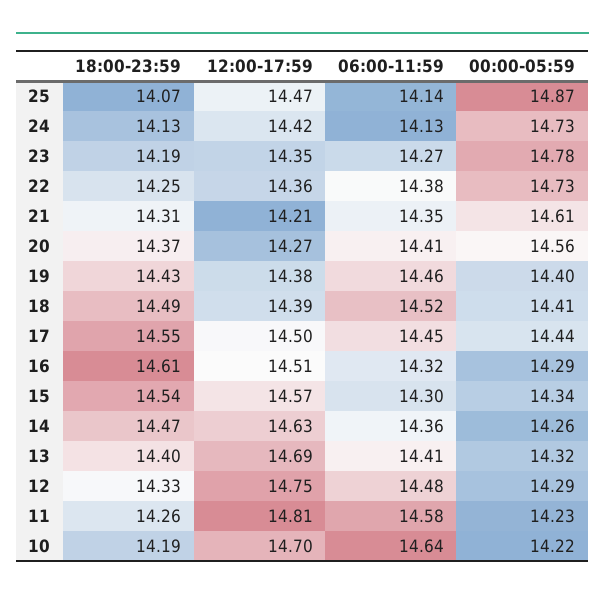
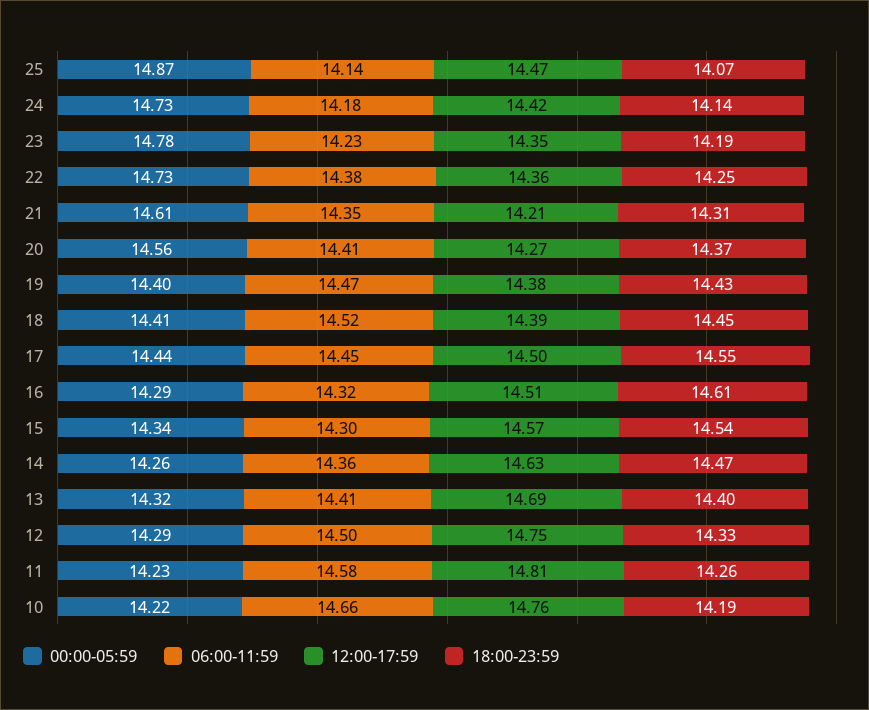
18:00-23:59, 24: 14.13 -> 14.14
06:00-11:59, 24: 14.13 -> 14.18
06:00-11:59, 23: 14.27 -> 14.23
06:00-11:59, 19: 14.46 -> 14.47
18:00-23:59, 18: 14.49 -> 14.45
06:00-11:59, 12: 14.48 -> 14.5
12:00-17:59, 10: 14.7 -> 14.76
06:00-11:59, 10: 14.64 -> 14.66

